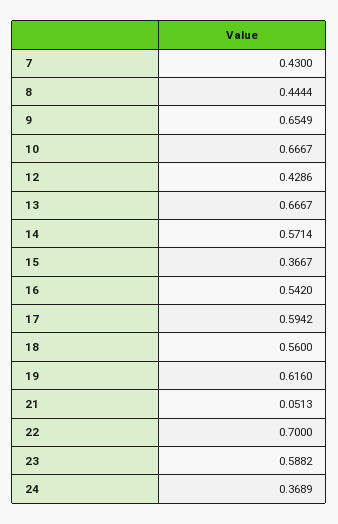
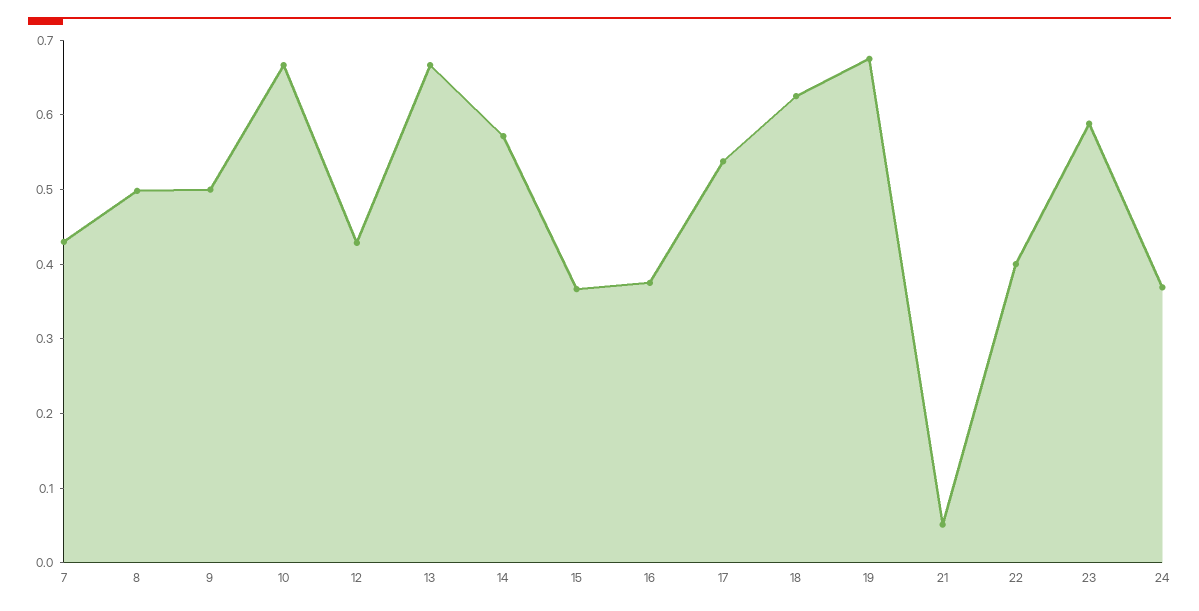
8: 0.4444 -> 0.5
9: 0.6549 -> 0.5
16: 0.542 -> 0.38
17: 0.5942 -> 0.54
18: 0.56 -> 0.62
19: 0.616 -> 0.68
22: 0.7 -> 0.4

